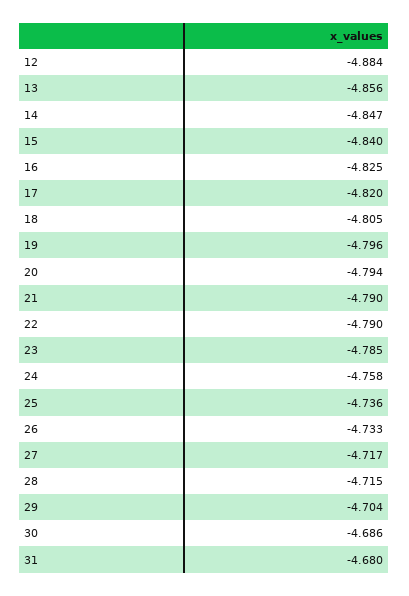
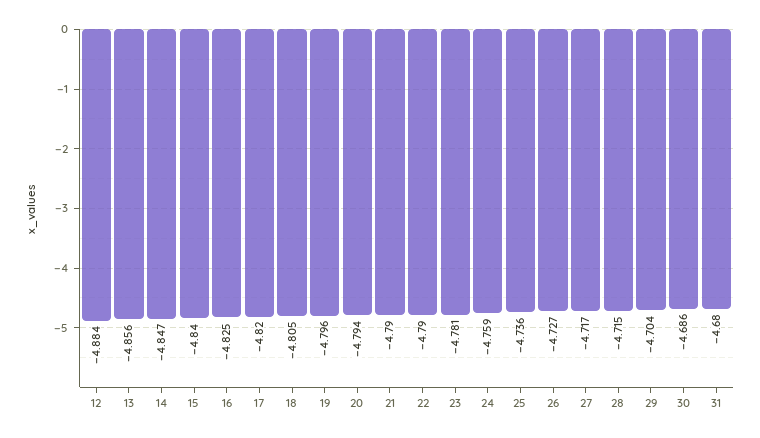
23: -4.785 -> -4.781
24: -4.758 -> -4.759
26: -4.733 -> -4.727

